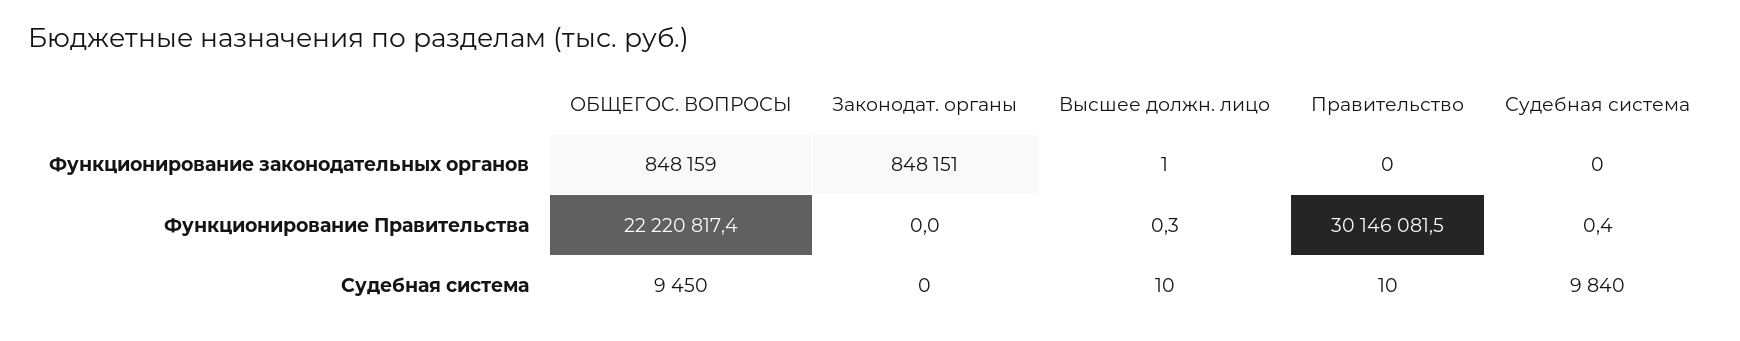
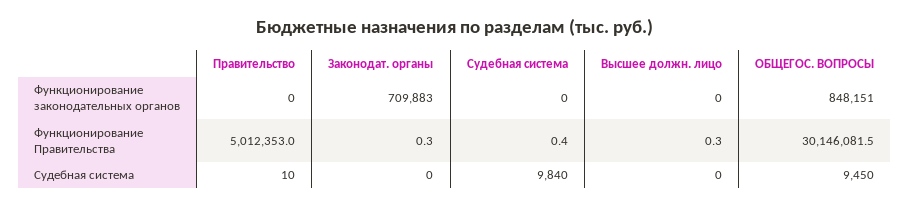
ОБЩЕГОС. ВОПРОСЫ, Функционирование законодательных органов: 848159 -> 848151
Законодат. органы, Функционирование законодательных органов: 848151 -> 709883
Высшее должн. лицо, Функционирование законодательных органов: 1 -> 0
ОБЩЕГОС. ВОПРОСЫ, Функционирование Правительства: 22220817.4 -> 30146081.5
Законодат. органы, Функционирование Правительства: 0 -> 0.3
Правительство, Функционирование Правительства: 30146081.5 -> 5012353
Высшее должн. лицо, Судебная система: 10 -> 0

